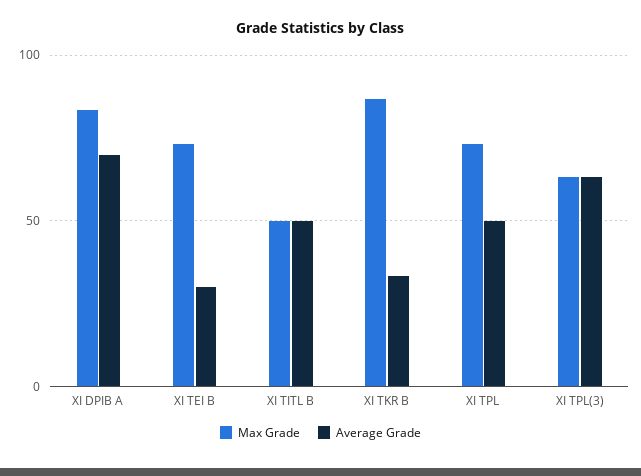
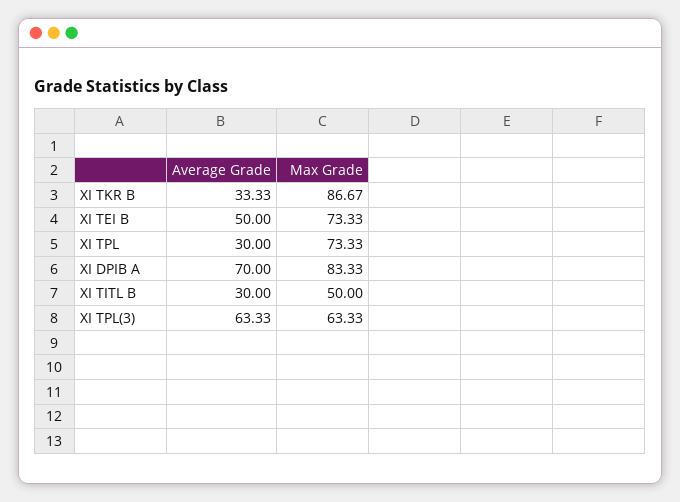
Average Grade, XI TEI B: 30 -> 50
Average Grade, XI TITL B: 50 -> 30
Average Grade, XI TPL: 50 -> 30

